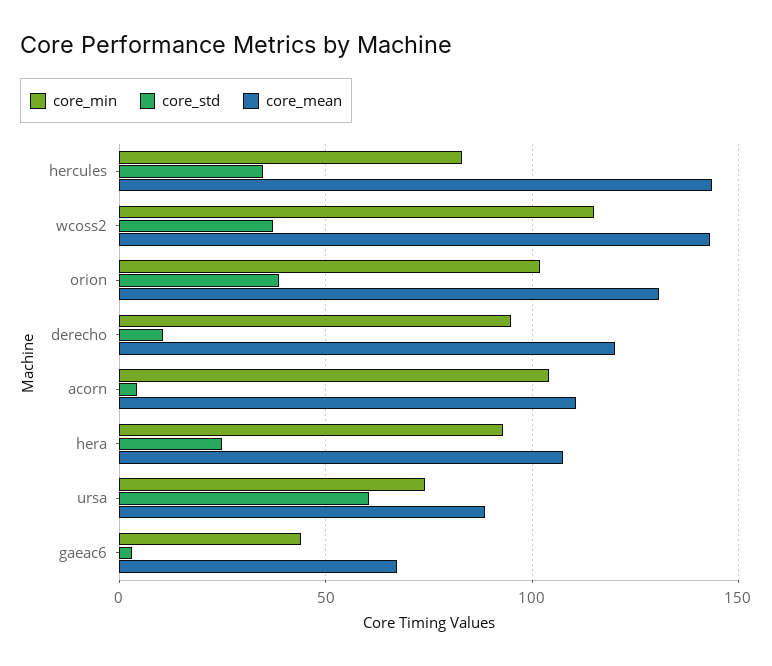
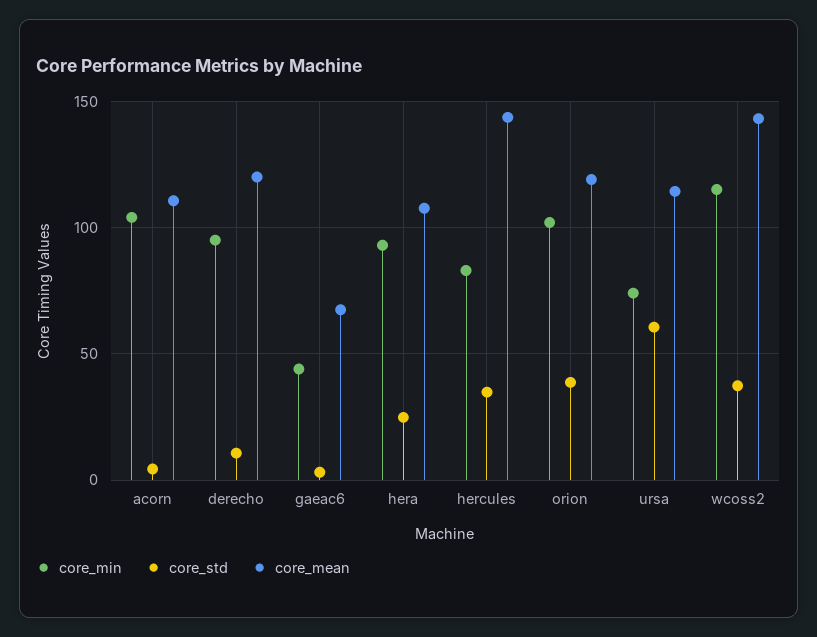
core_mean, orion: 130 -> 120
core_mean, ursa: 90 -> 115

